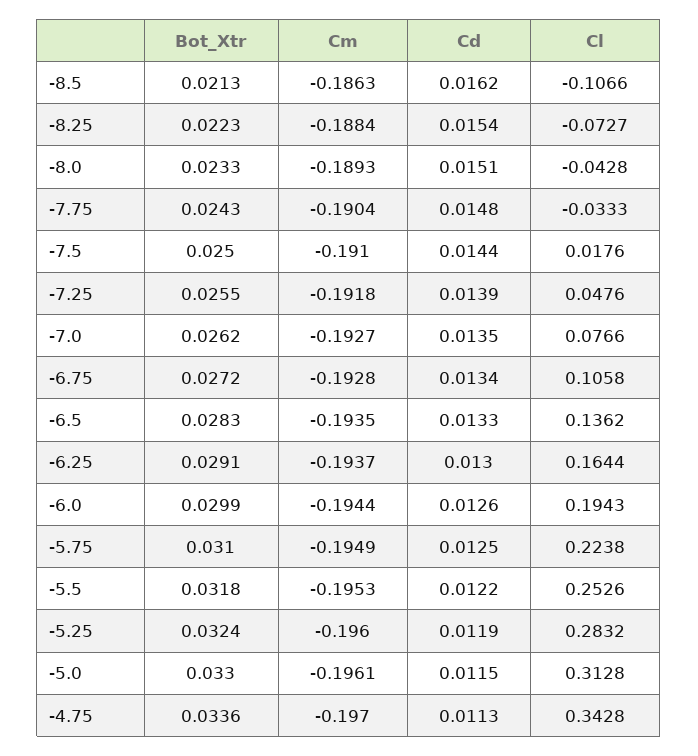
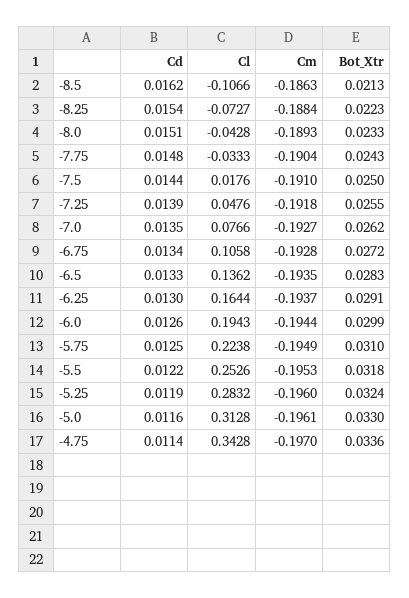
Cd, -5.0: 0.0115 -> 0.0116
Cd, -4.75: 0.0113 -> 0.0114

